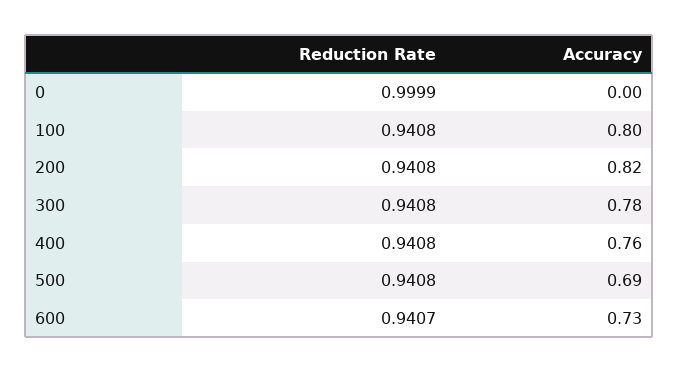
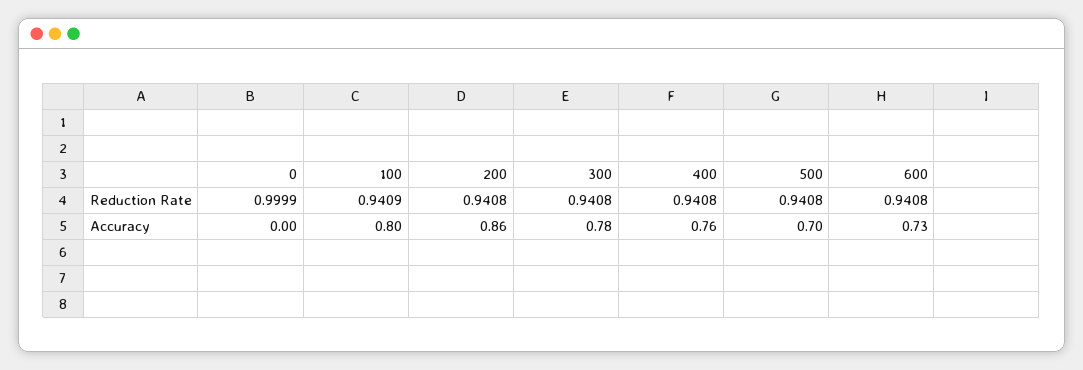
Reduction Rate, 100: 0.9408 -> 0.9409
Accuracy, 200: 0.82 -> 0.86
Accuracy, 500: 0.69 -> 0.7
Reduction Rate, 600: 0.9407 -> 0.9408

